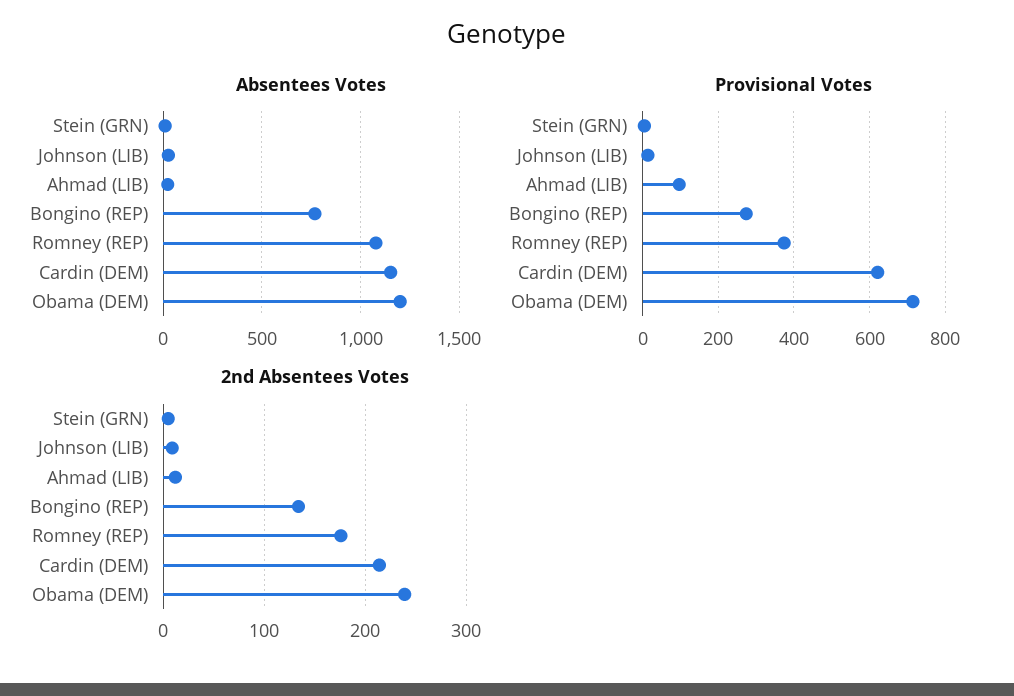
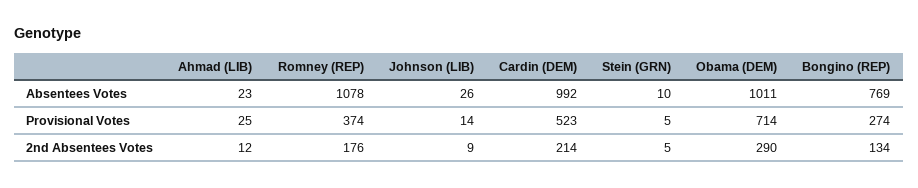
Absentees Votes, Cardin (DEM): 1150 -> 992
Absentees Votes, Obama (DEM): 1200 -> 1011
Provisional Votes, Ahmad (LIB): 100 -> 25
Provisional Votes, Cardin (DEM): 620 -> 523
2nd Absentees Votes, Obama (DEM): 240 -> 290

